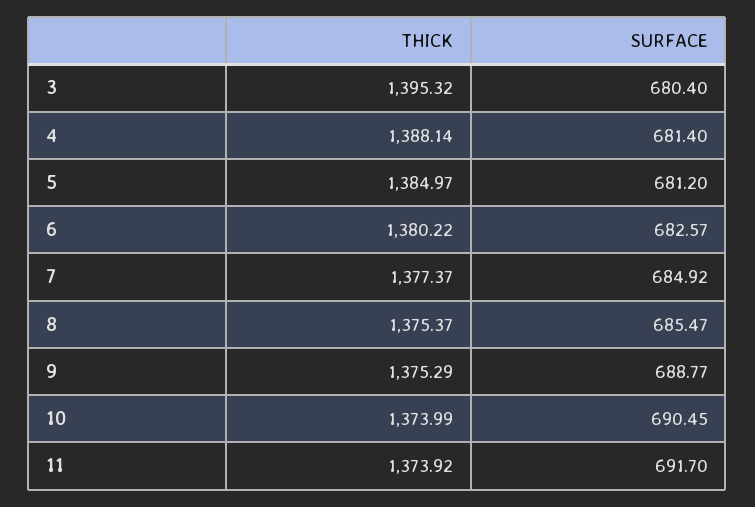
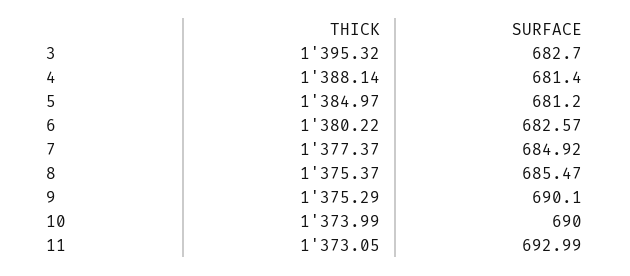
SURFACE, 3: 680.4 -> 682.7
SURFACE, 9: 688.77 -> 690.1
SURFACE, 10: 690.45 -> 690
THICK, 11: 1373.92 -> 1373.05
SURFACE, 11: 691.7 -> 692.99

